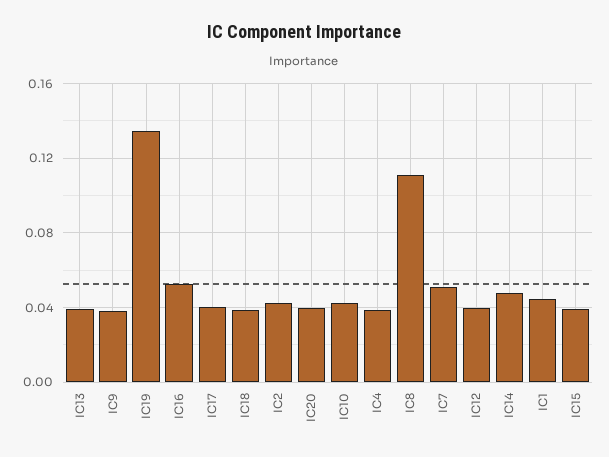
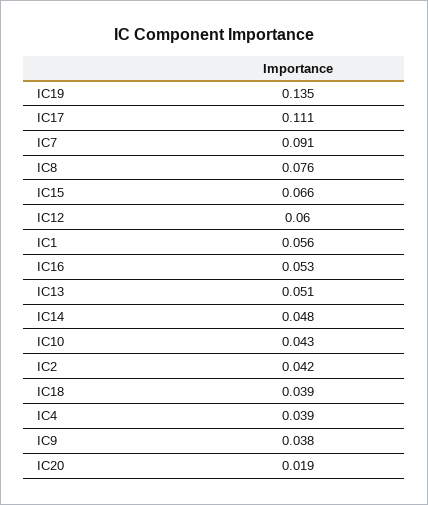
IC13: 0.04 -> 0.051
IC17: 0.04 -> 0.111
IC20: 0.04 -> 0.019
IC8: 0.11 -> 0.076
IC7: 0.05 -> 0.091
IC12: 0.04 -> 0.06
IC1: 0.045 -> 0.056
IC15: 0.04 -> 0.066

